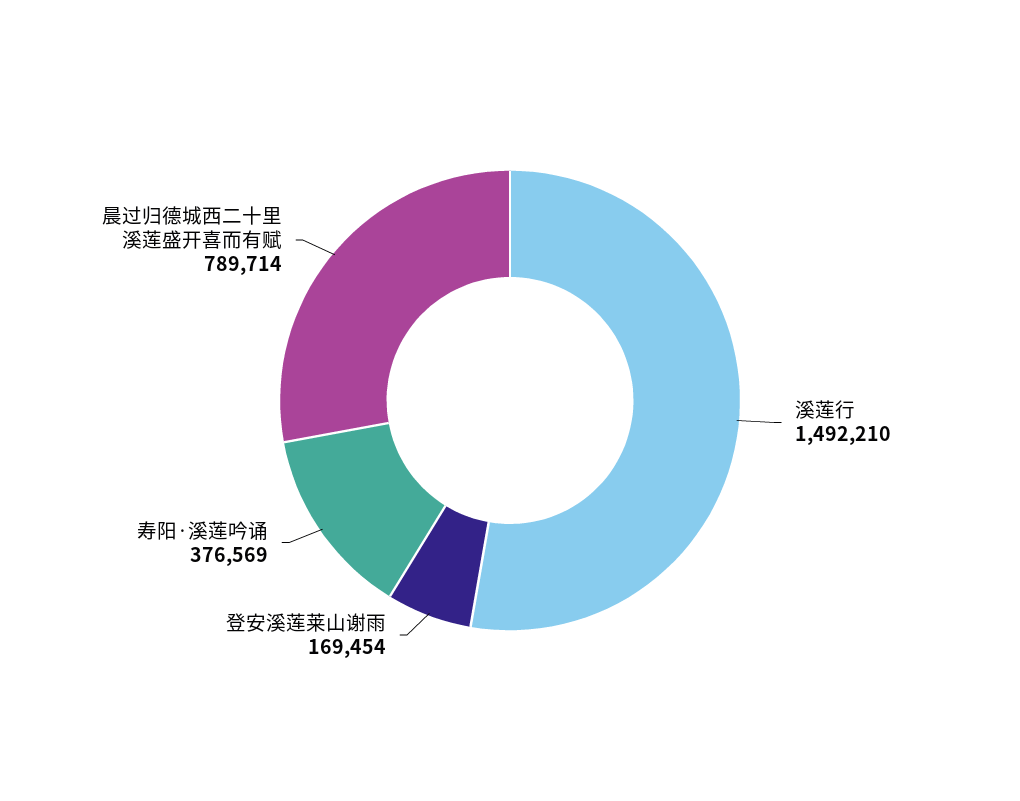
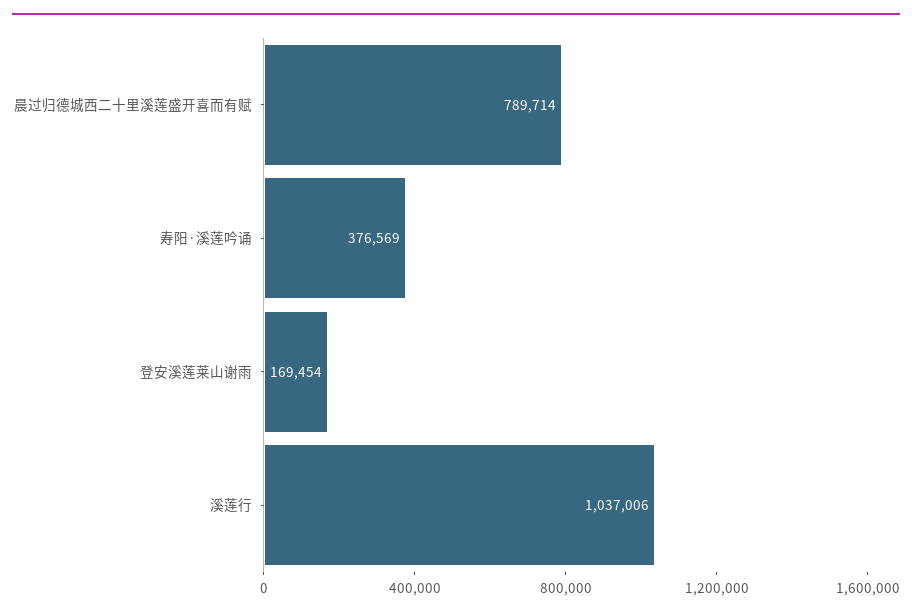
溪莲行: 1492210 -> 1037006

